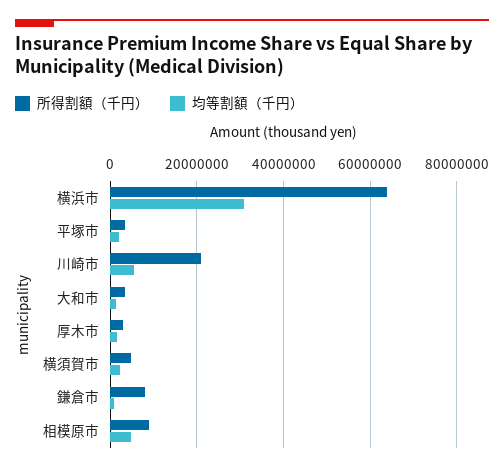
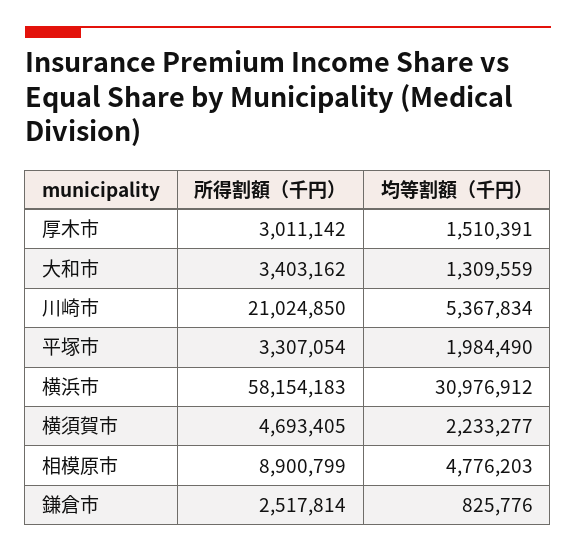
所得割額（千円）, 横浜市: 64000000 -> 58154183
所得割額（千円）, 鎌倉市: 8000000 -> 2517814

